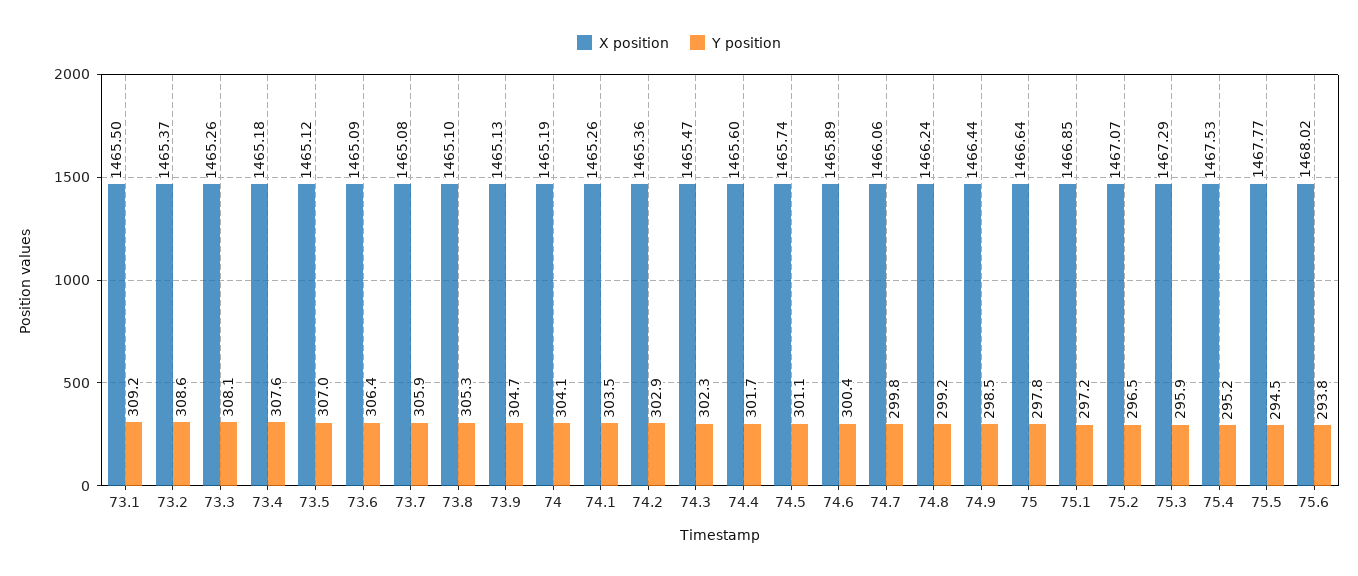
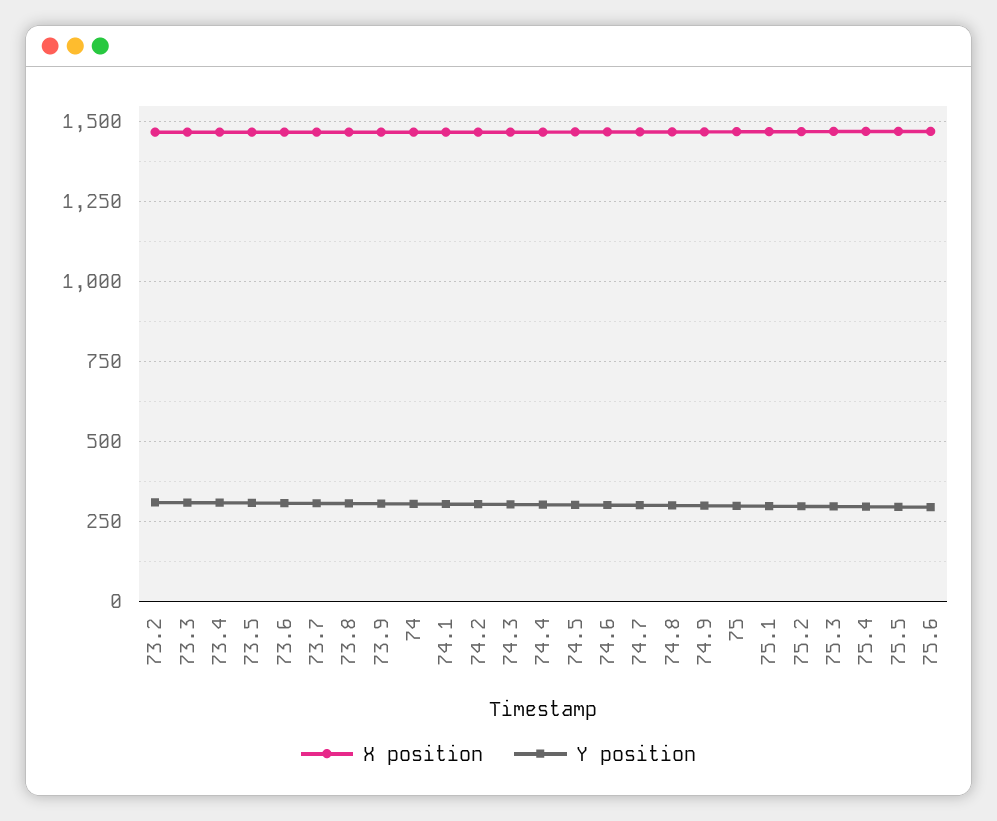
X position, 73.1: 1465.5 -> none
Y position, 73.1: 309.2 -> none

